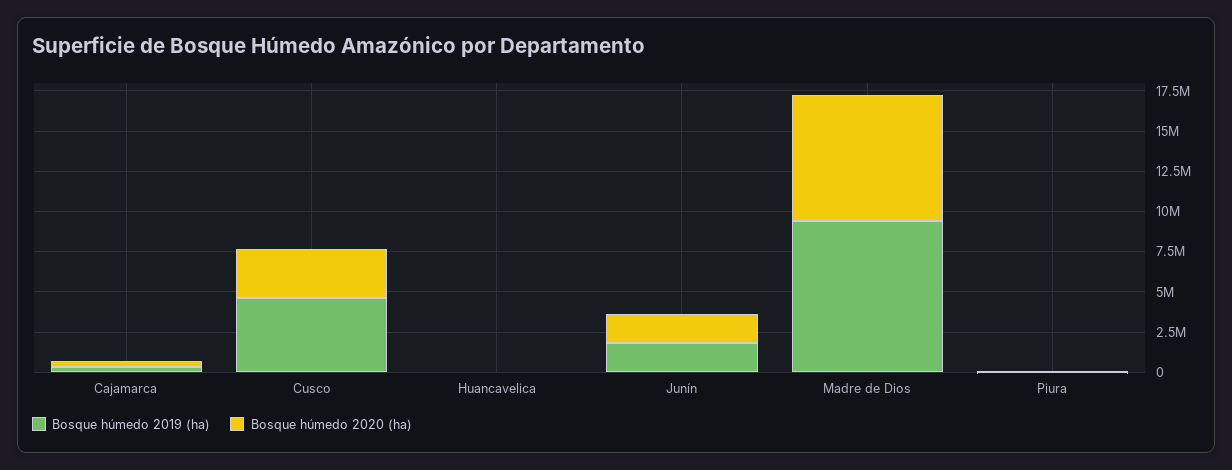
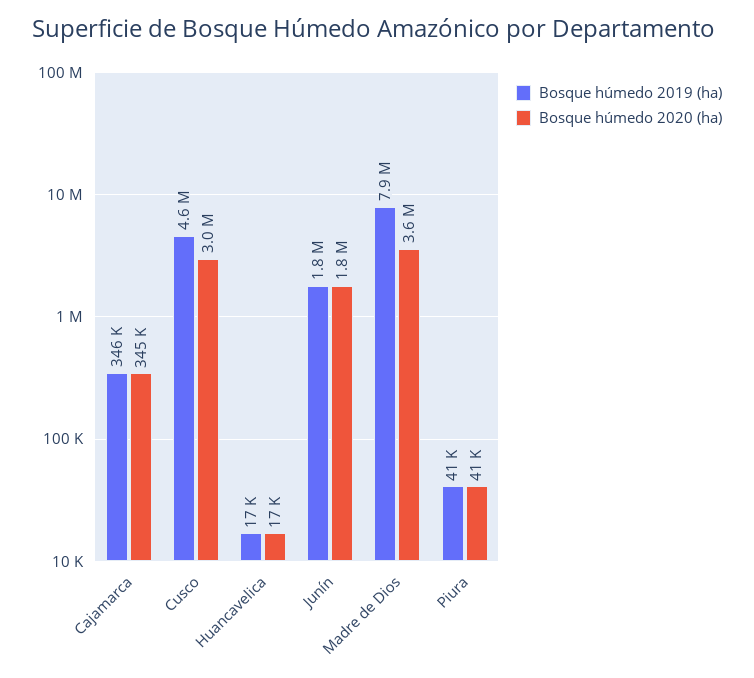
Bosque húmedo 2019 (ha), Madre de Dios: 9500000 -> 7900000
Bosque húmedo 2020 (ha), Madre de Dios: 8000000 -> 3600000

